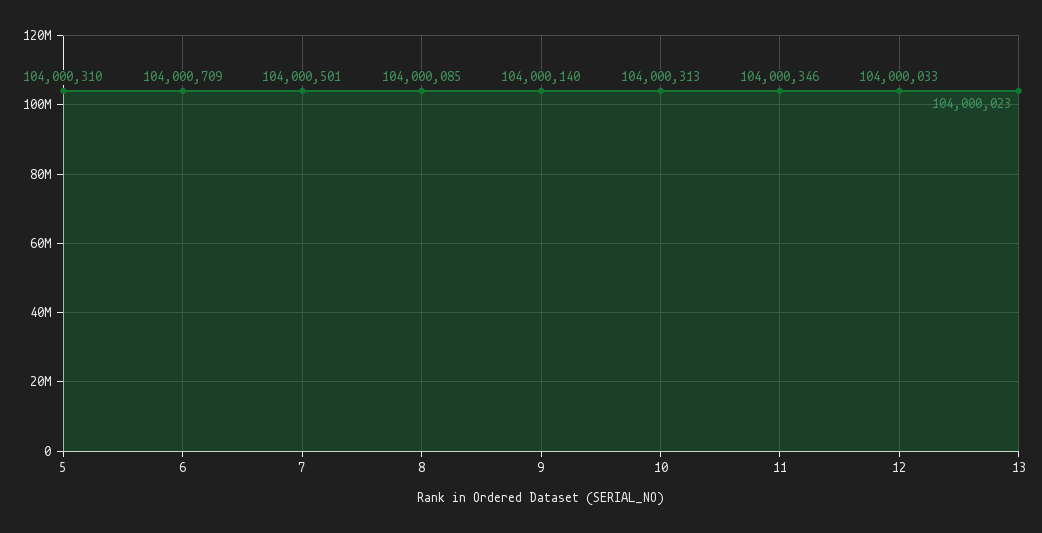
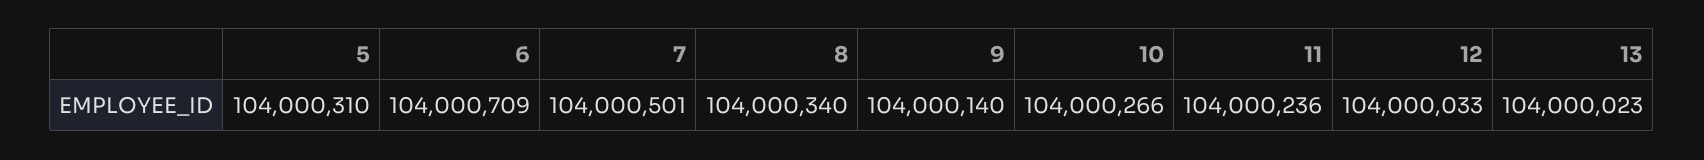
8: 104000085 -> 104000340
10: 104000313 -> 104000266
11: 104000346 -> 104000236

